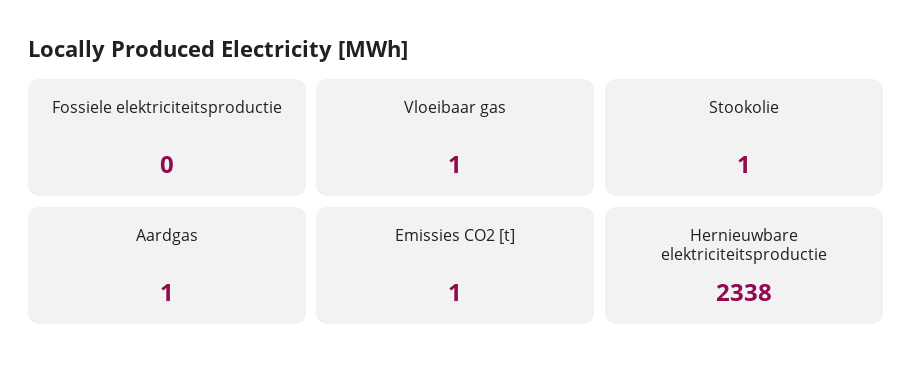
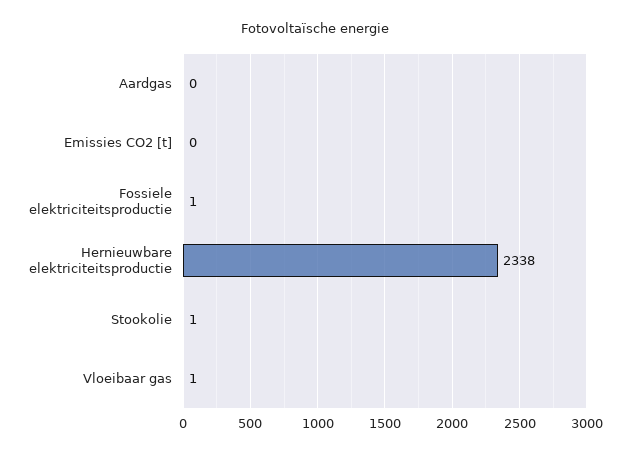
Fossiele elektriciteitsproductie: 0 -> 1
Aardgas: 1 -> 0
Emissies CO2 [t]: 1 -> 0

